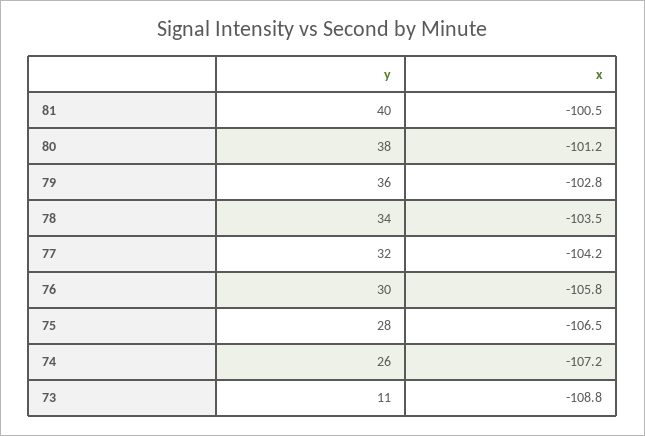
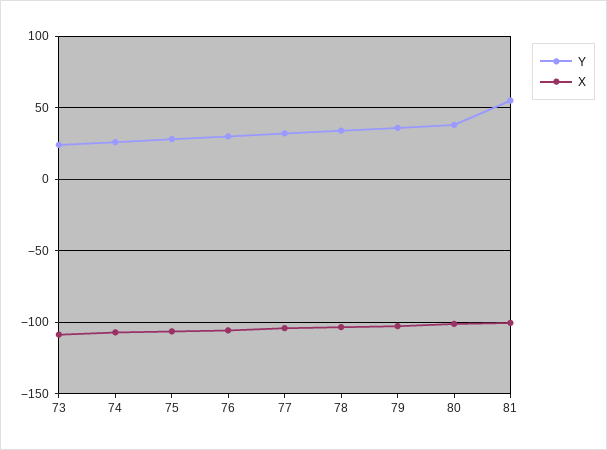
y, 81: 40 -> 55
y, 73: 11 -> 25

